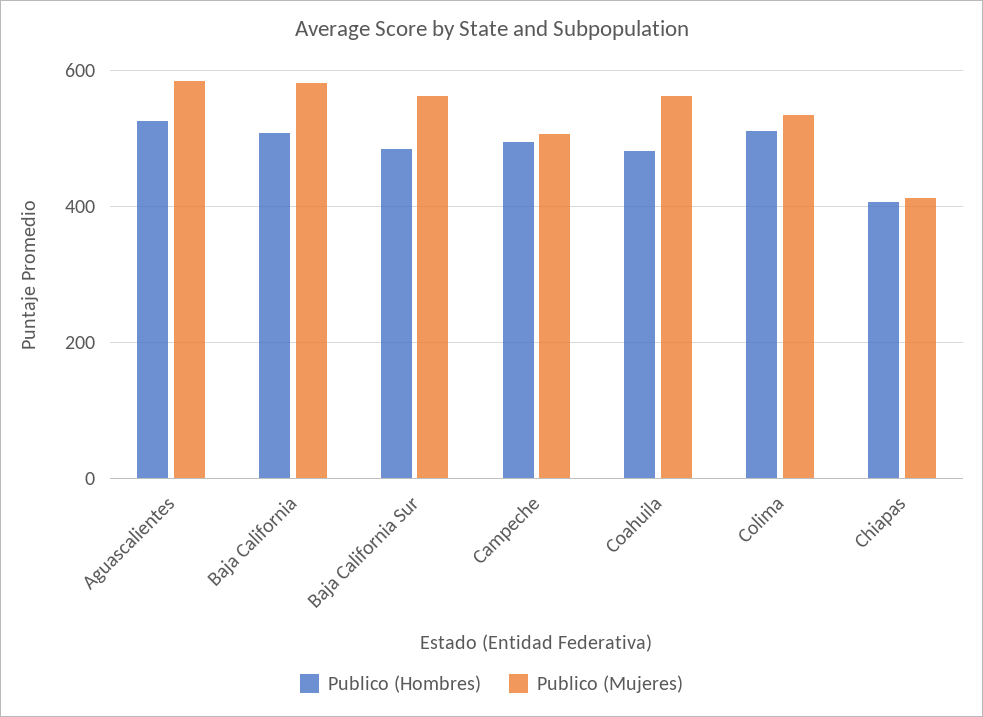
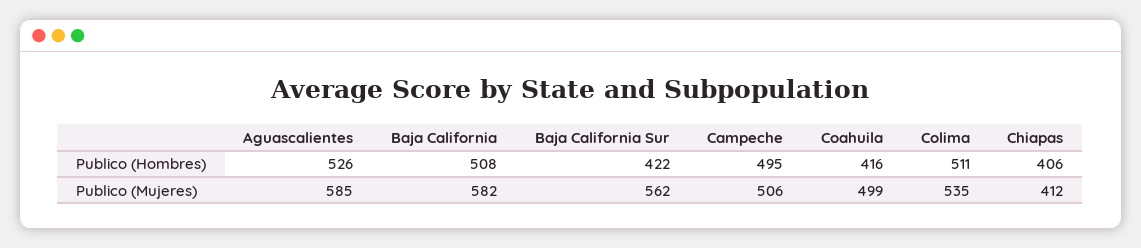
Publico (Hombres), Baja California Sur: 480 -> 422
Publico (Hombres), Coahuila: 480 -> 416
Publico (Mujeres), Coahuila: 560 -> 499

